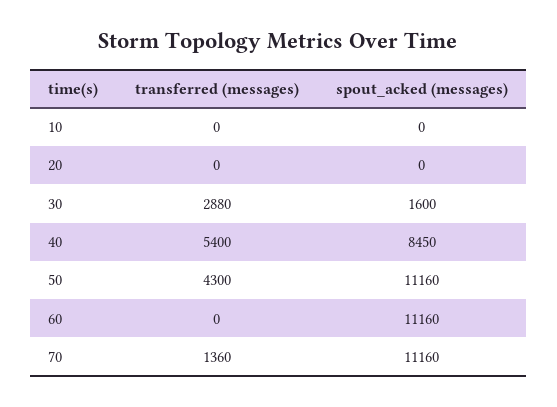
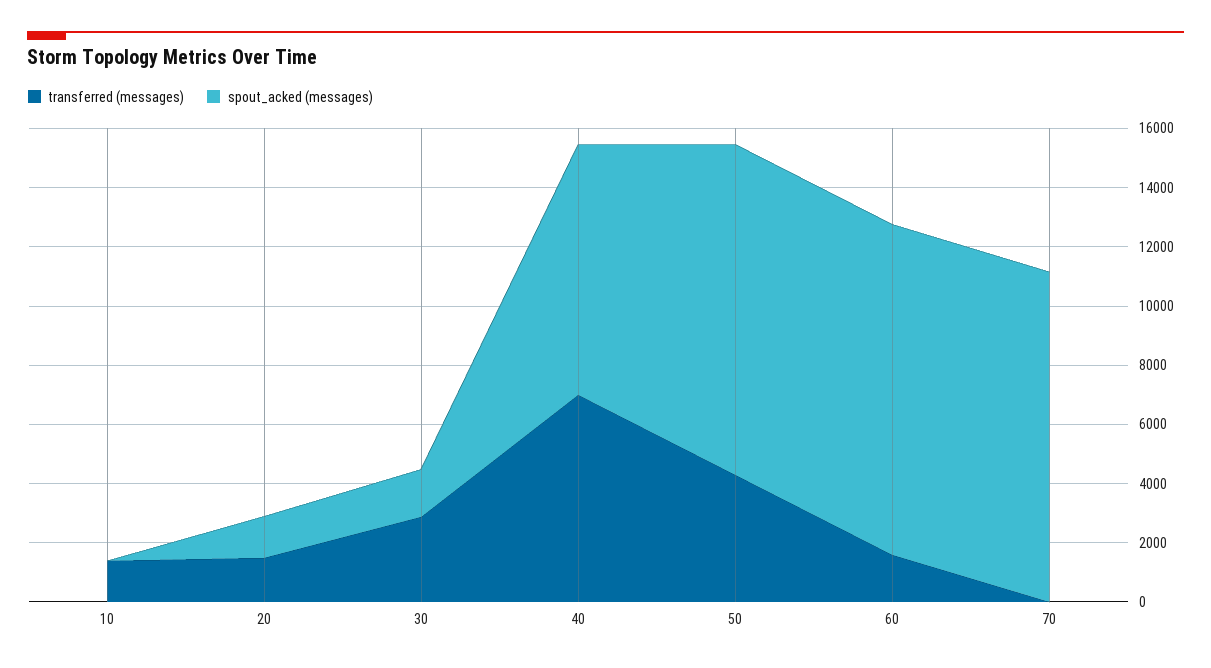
transferred (messages), 10: 0 -> 1500
transferred (messages), 20: 0 -> 1500
spout_acked (messages), 20: 0 -> 1500
transferred (messages), 40: 5400 -> 7000
transferred (messages), 60: 0 -> 1500
transferred (messages), 70: 1360 -> 0

